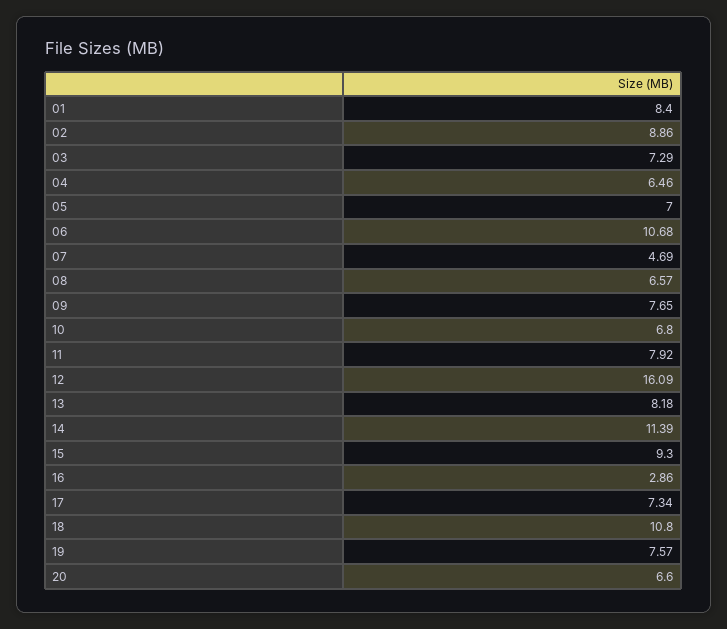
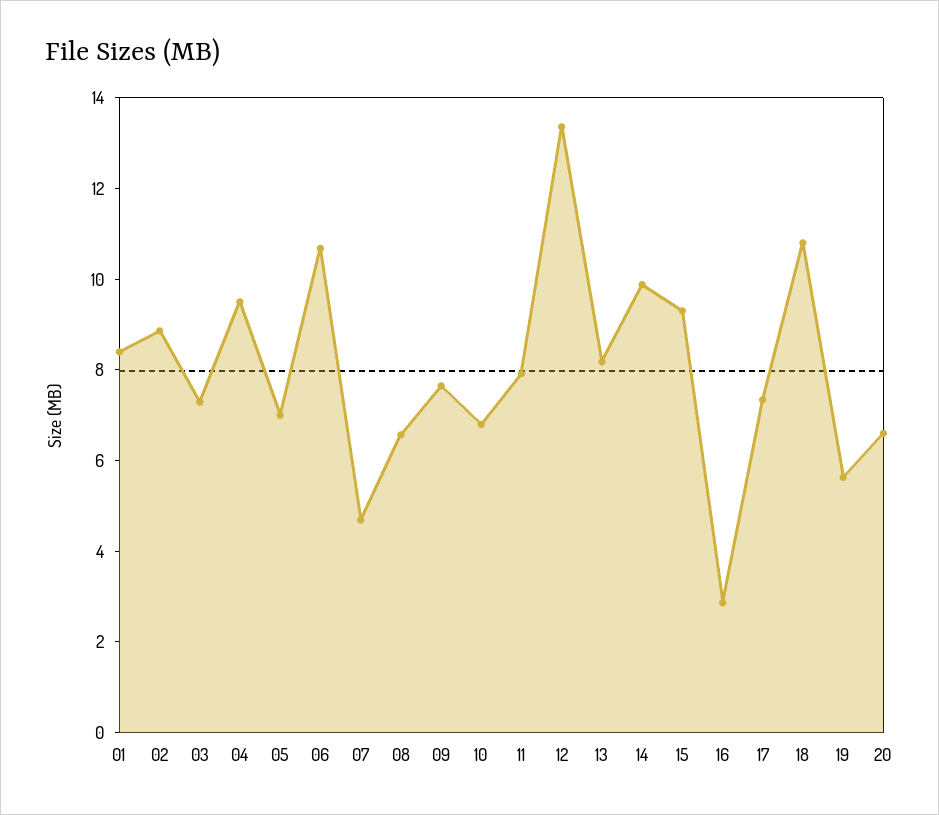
04: 6.46 -> 9.5
12: 16.09 -> 13.5
14: 11.39 -> 10
19: 7.57 -> 5.5

